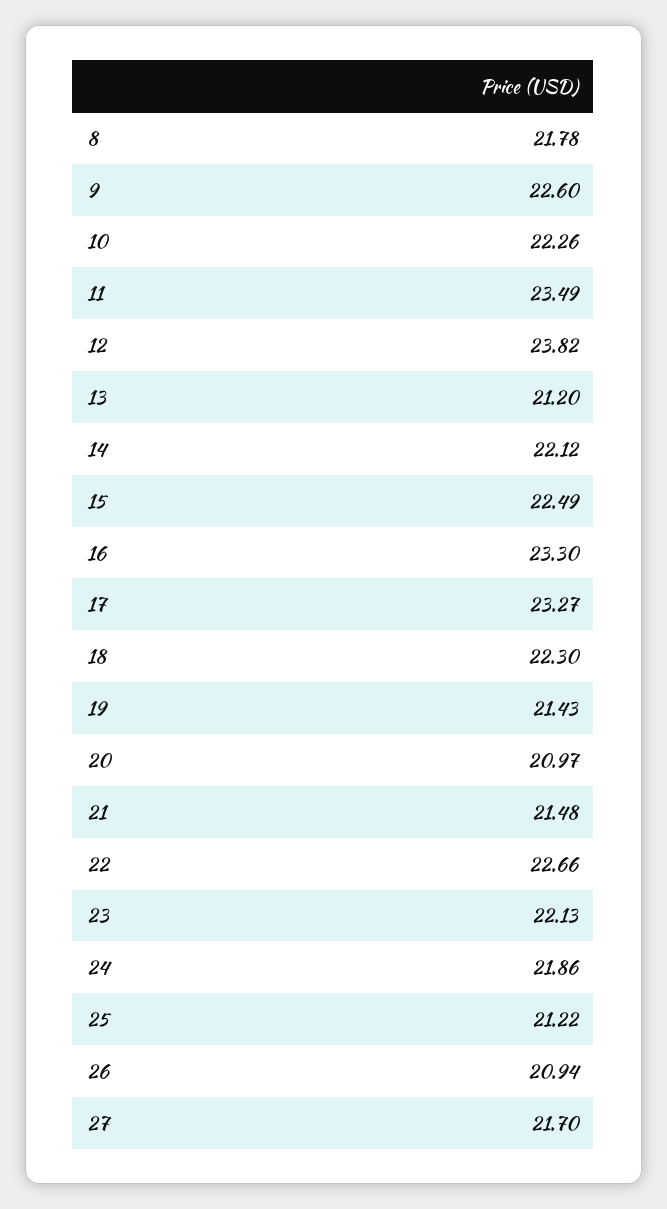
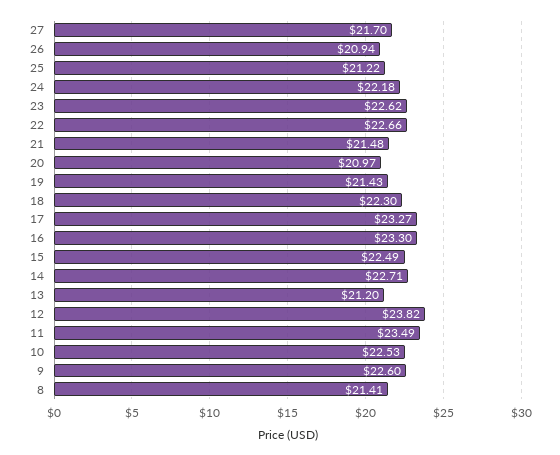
8: 21.78 -> 21.41
10: 22.26 -> 22.53
14: 22.12 -> 22.71
23: 22.13 -> 22.62
24: 21.86 -> 22.18

